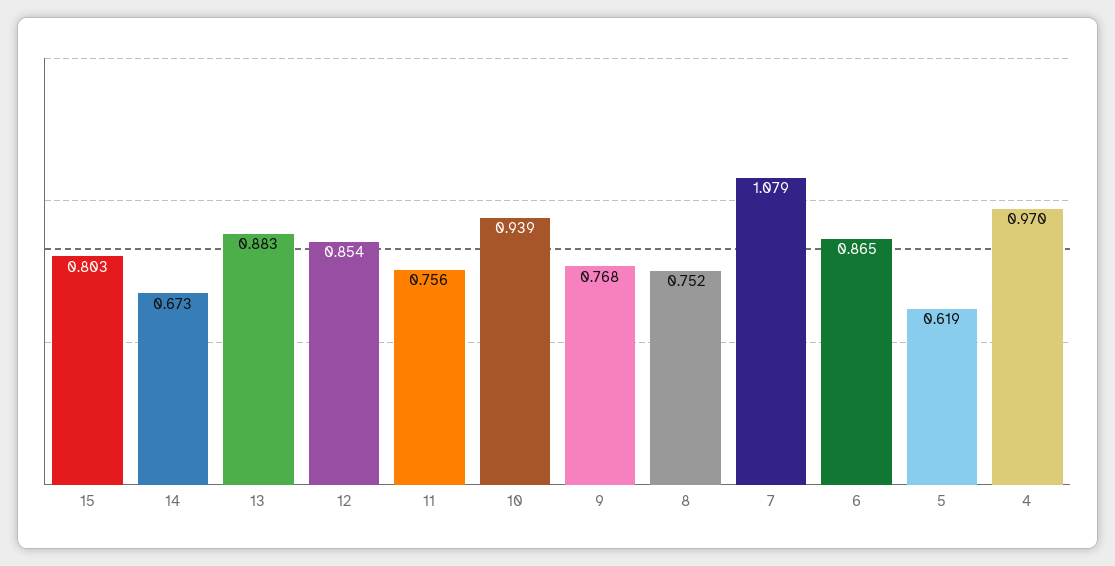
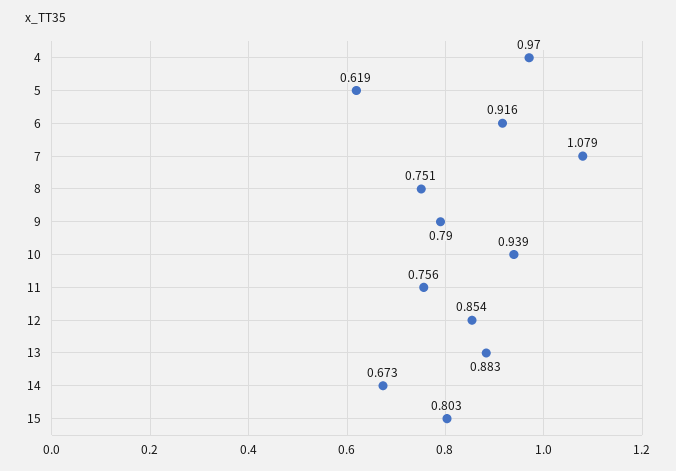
9: 0.768 -> 0.79
8: 0.752 -> 0.751
6: 0.865 -> 0.916

